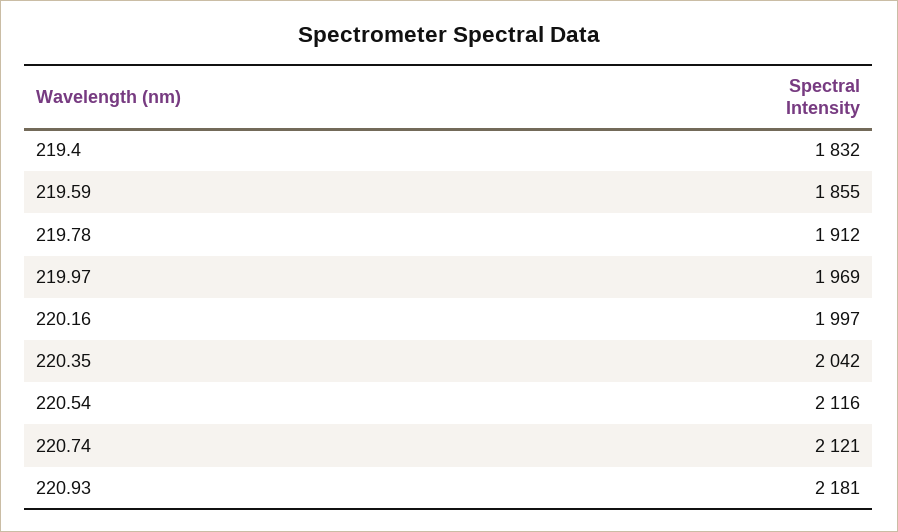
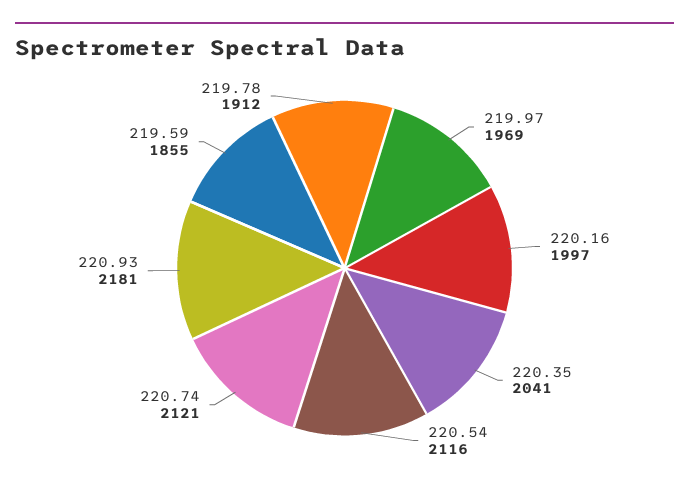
219.4: 1832 -> none
220.35: 2042 -> 2041

